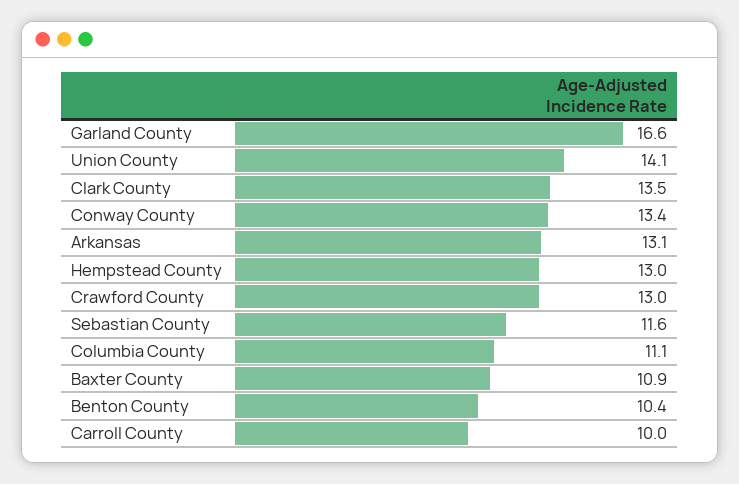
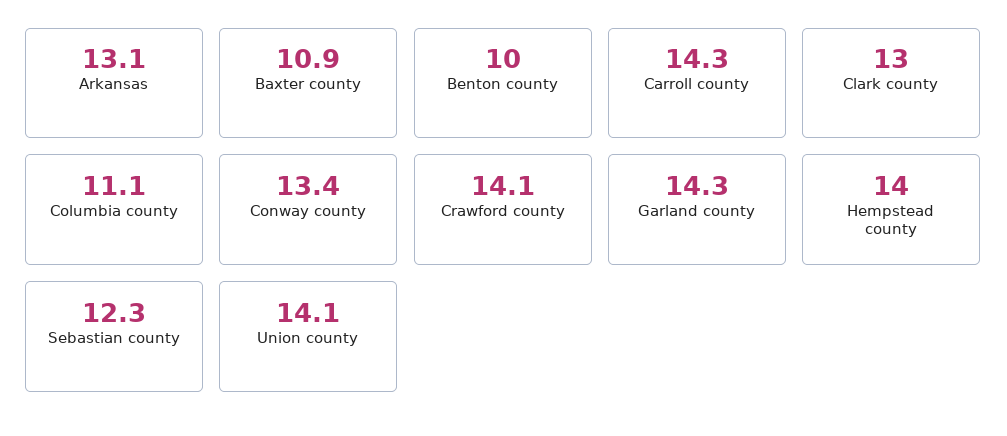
Garland County: 16.6 -> 14.3
Clark County: 13.5 -> 13
Hempstead County: 13 -> 14
Crawford County: 13 -> 14.1
Sebastian County: 11.6 -> 12.3
Benton County: 10.4 -> 10
Carroll County: 10 -> 14.3

